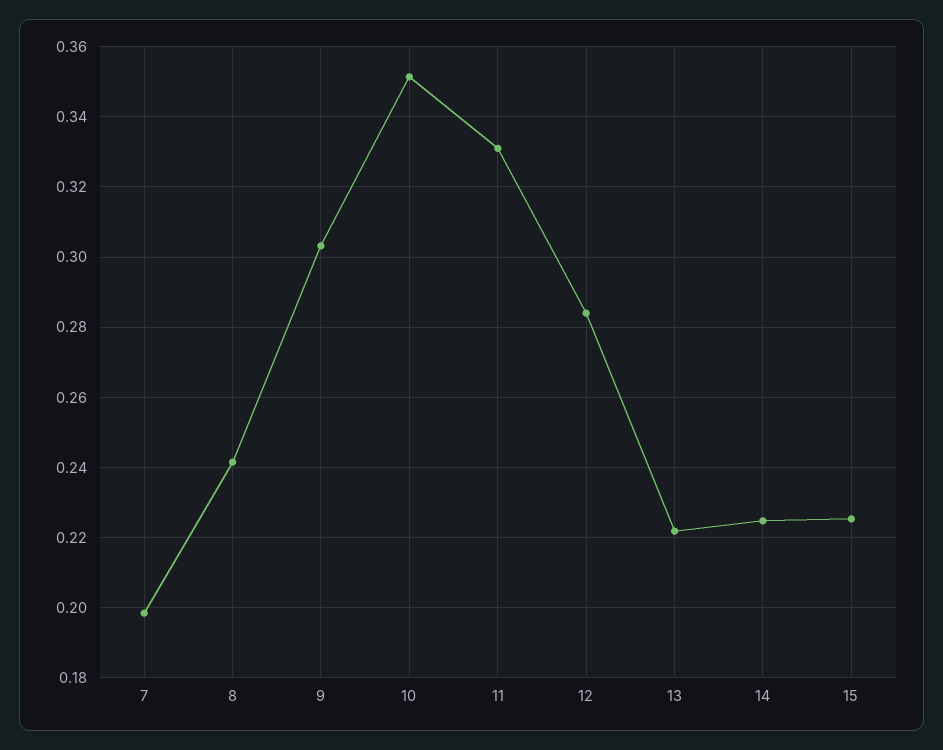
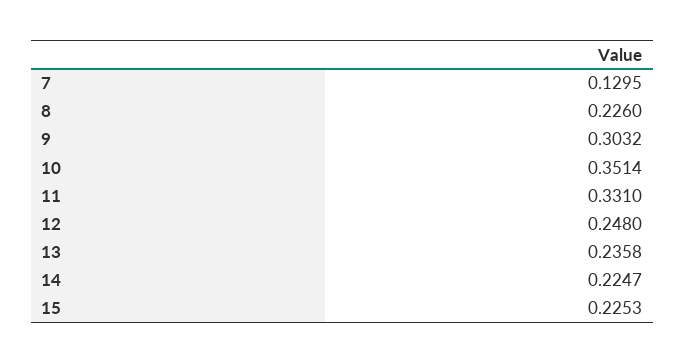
7: 0.198 -> 0.1295
8: 0.242 -> 0.226
12: 0.284 -> 0.248
13: 0.222 -> 0.2358

